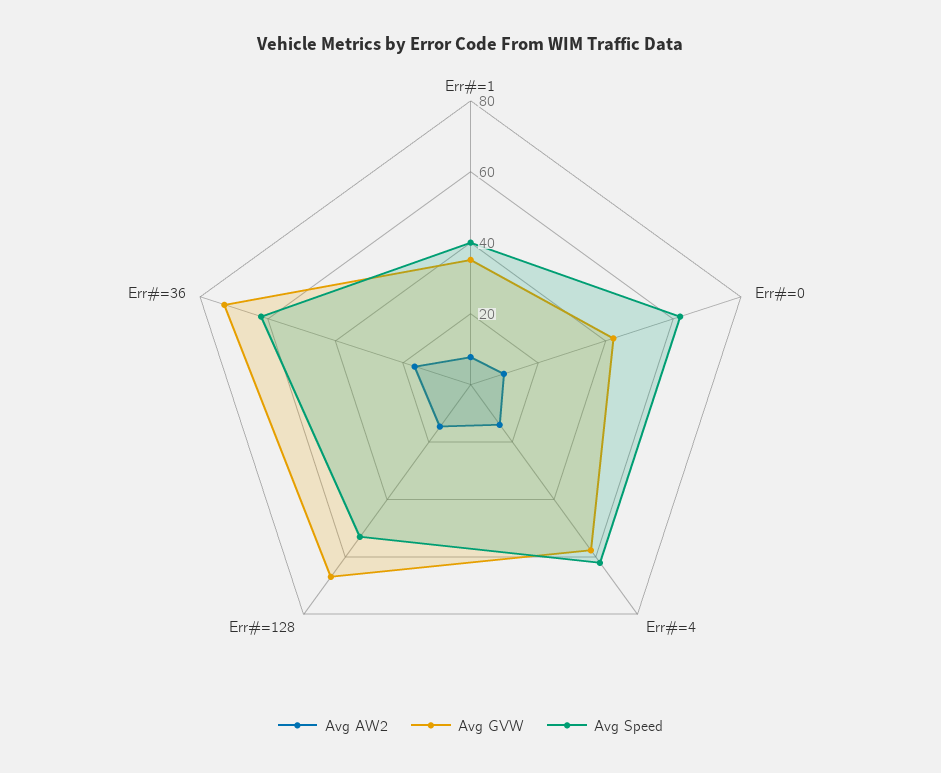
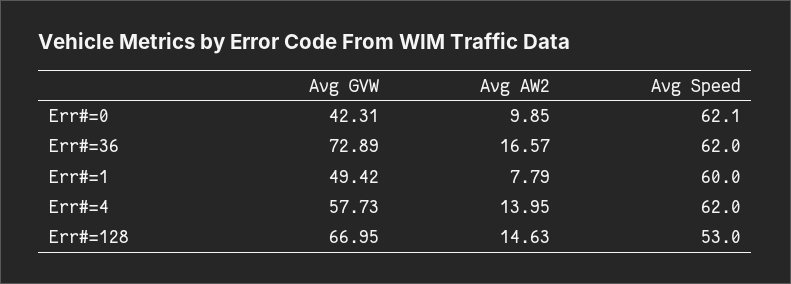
Avg GVW, Err#=1: 35 -> 49.42
Avg Speed, Err#=1: 40 -> 60

